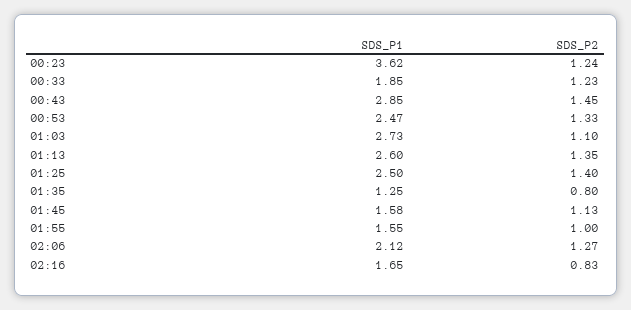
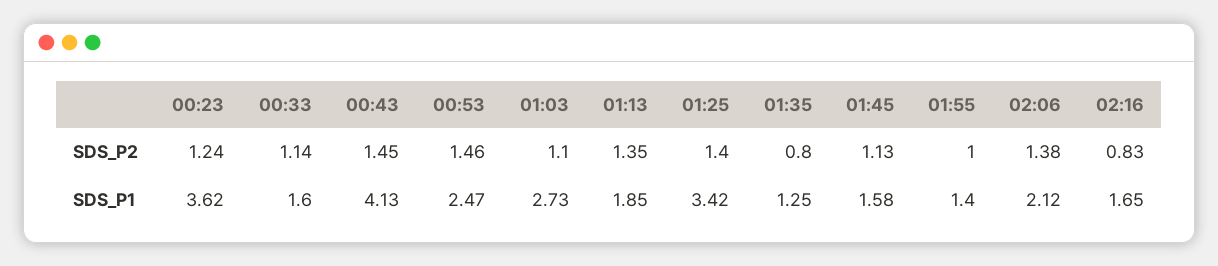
SDS_P1, 00:33: 1.85 -> 1.6
SDS_P2, 00:33: 1.23 -> 1.14
SDS_P1, 00:43: 2.85 -> 4.13
SDS_P2, 00:53: 1.33 -> 1.46
SDS_P1, 01:13: 2.6 -> 1.85
SDS_P1, 01:25: 2.5 -> 3.42
SDS_P1, 01:55: 1.55 -> 1.4
SDS_P2, 02:06: 1.27 -> 1.38

